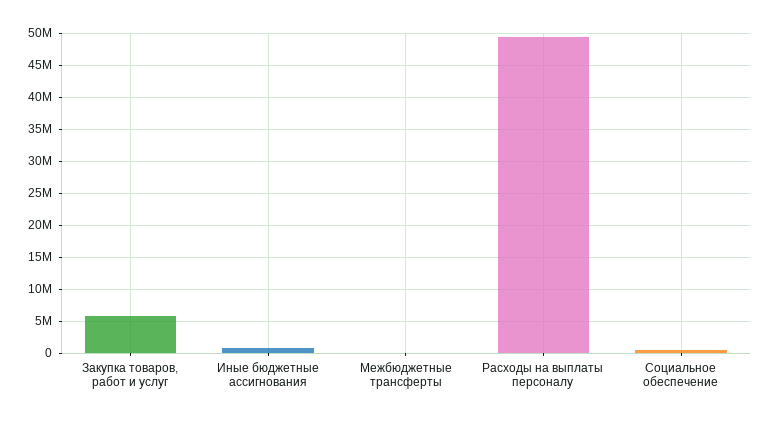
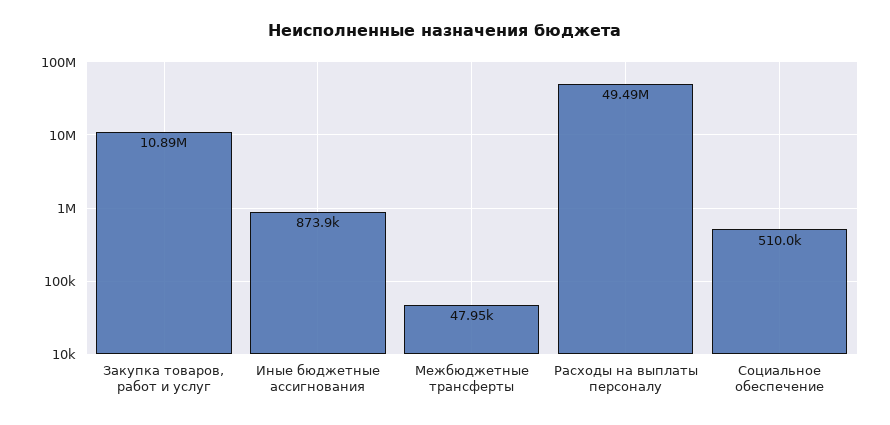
Закупка товаров, работ и услуг: 6000000 -> 10890000

